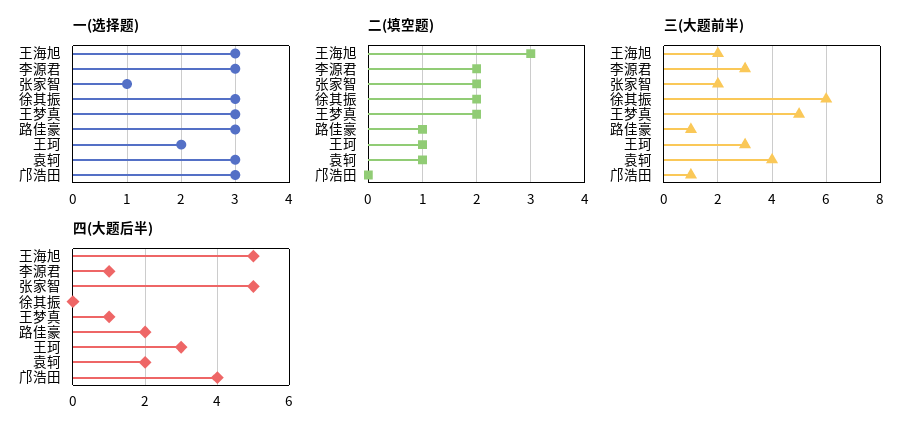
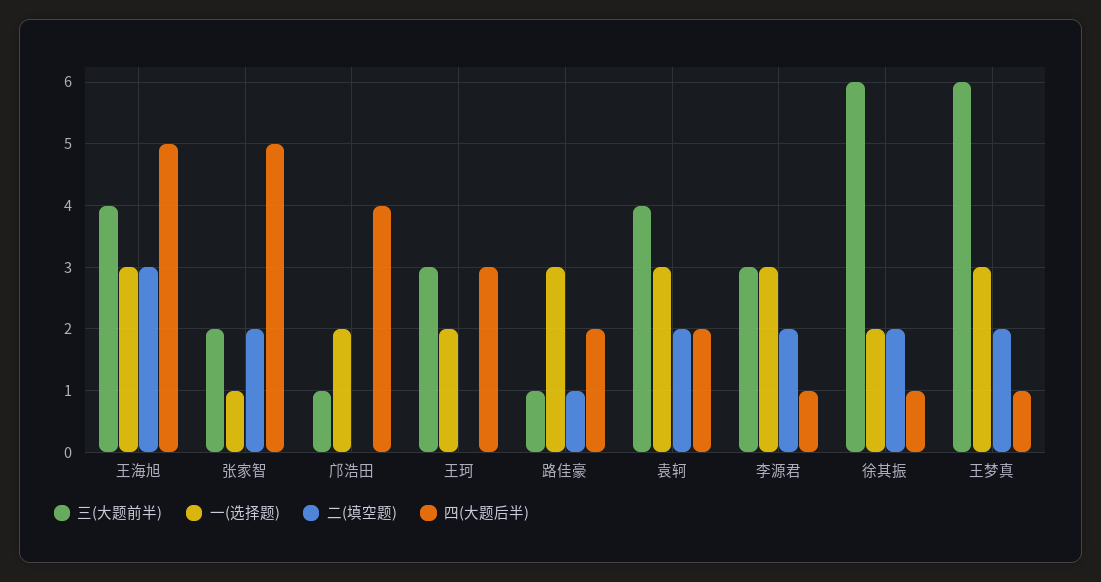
一(选择题), 徐其振: 3 -> 2
一(选择题), 邝浩田: 3 -> 2
二(填空题), 王珂: 1 -> 0
二(填空题), 袁轲: 1 -> 2
三(大题前半), 王海旭: 2 -> 4
三(大题前半), 王梦真: 5 -> 6
四(大题后半), 徐其振: 0 -> 1

